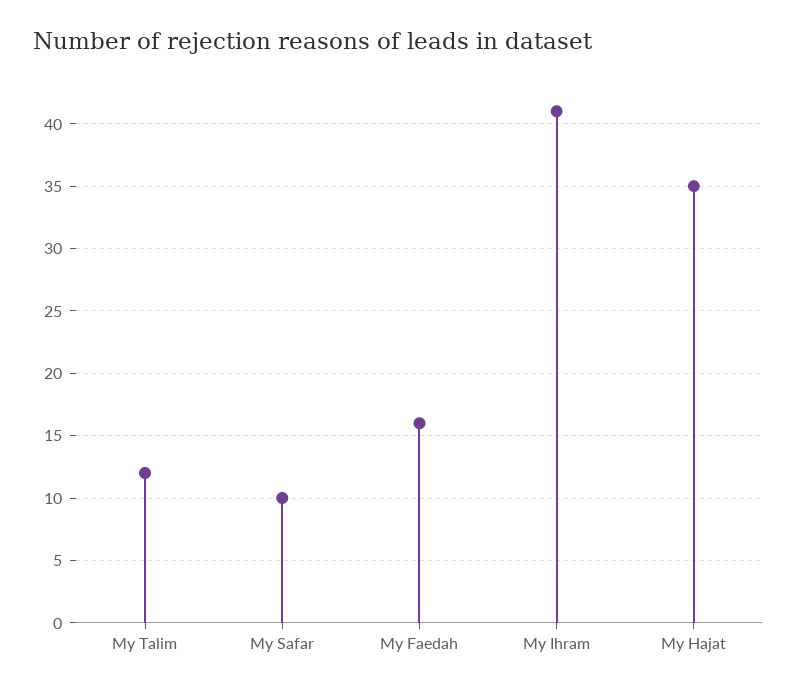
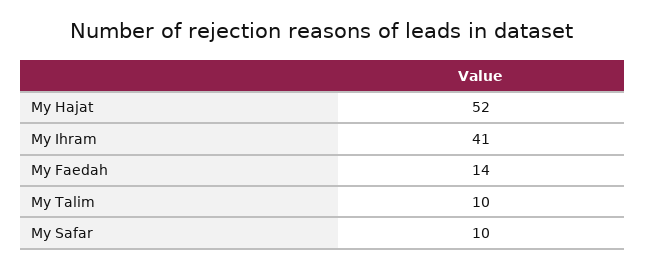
My Talim: 12 -> 10
My Faedah: 16 -> 14
My Hajat: 35 -> 52

